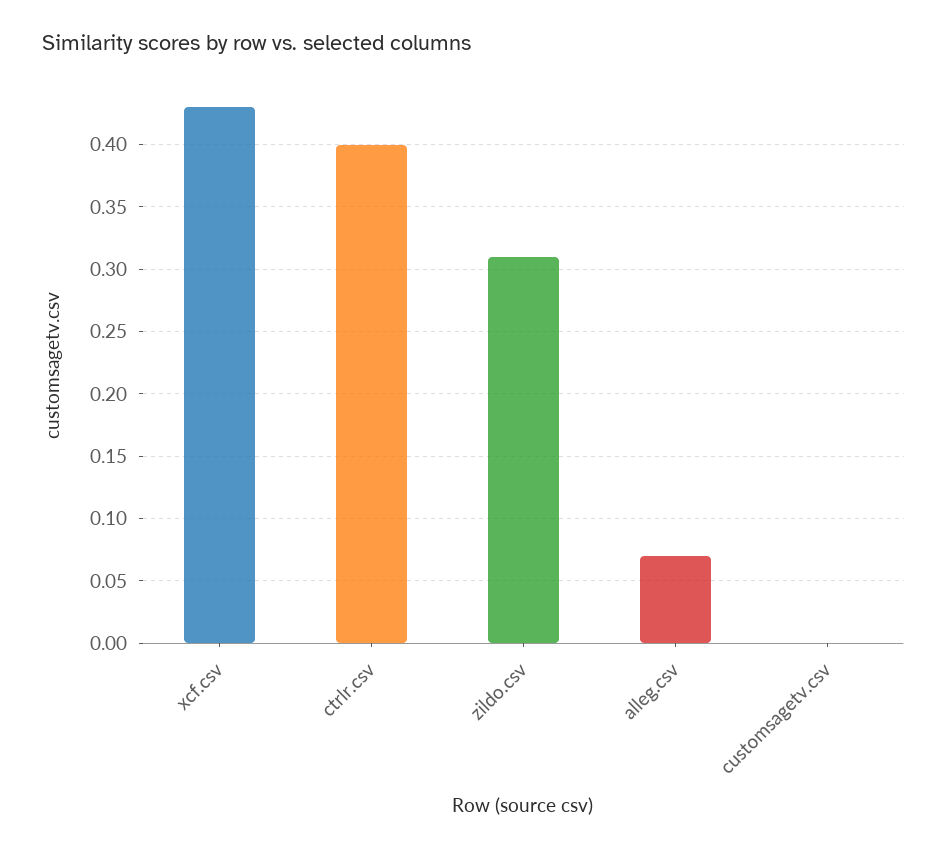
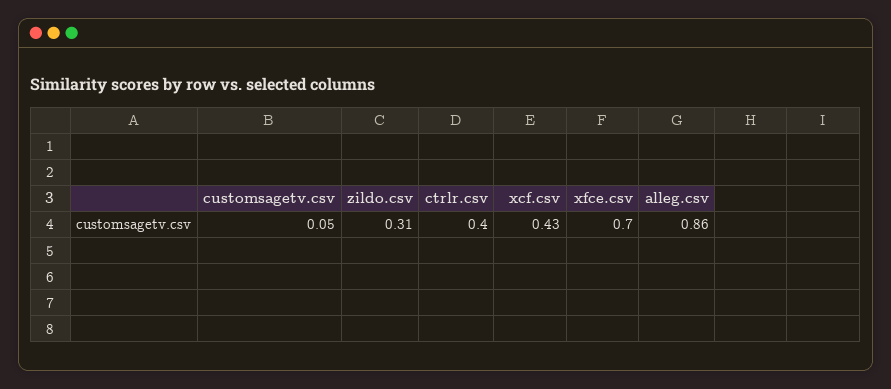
alleg.csv: 0.07 -> 0.86
customsagetv.csv: 0 -> 0.05
xfce.csv: none -> 0.7

